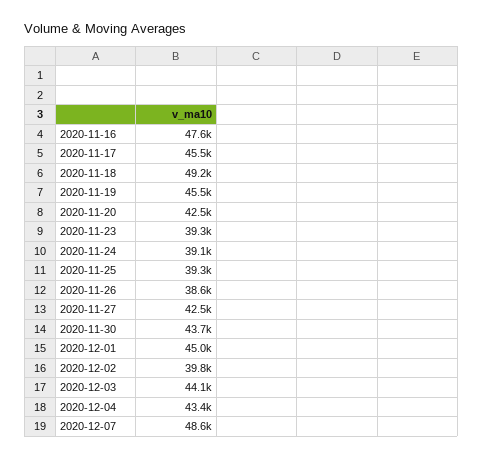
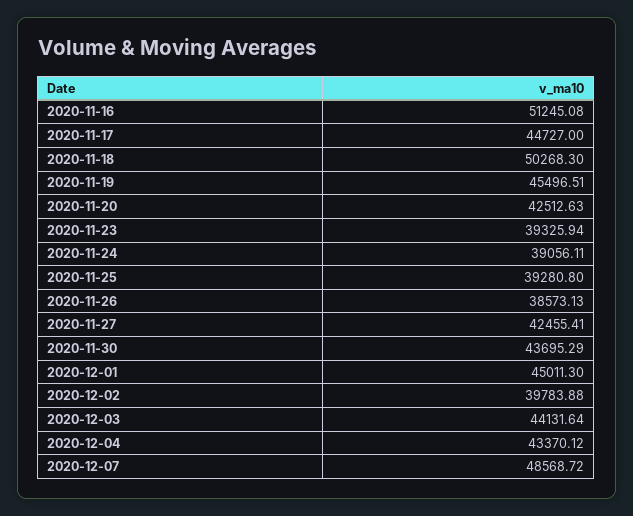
2020-11-16: 47600 -> 51245.08
2020-11-17: 45500 -> 44727
2020-11-18: 49200 -> 50268.3

